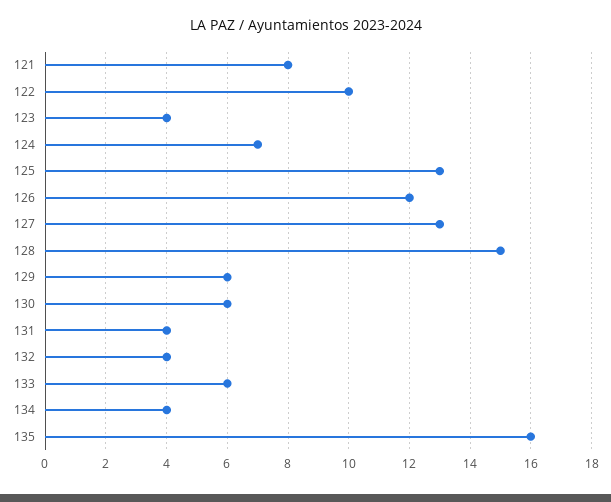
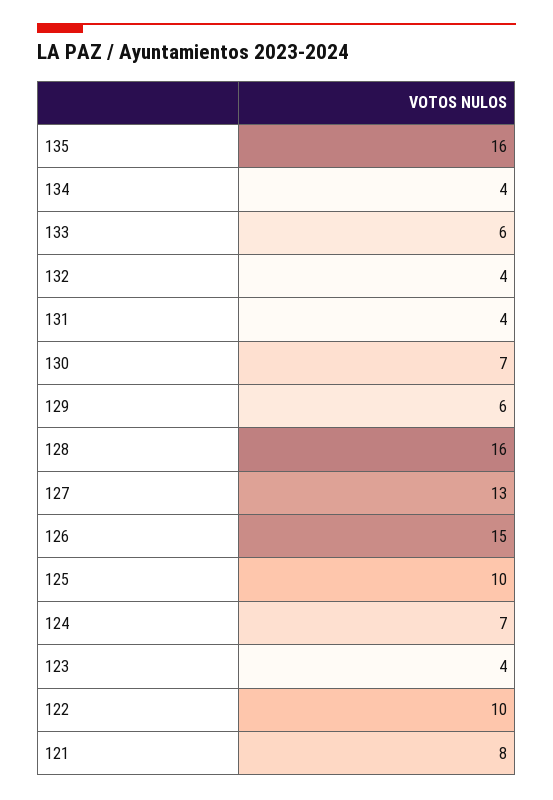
125: 13 -> 10
126: 12 -> 15
128: 15 -> 16
130: 6 -> 7

